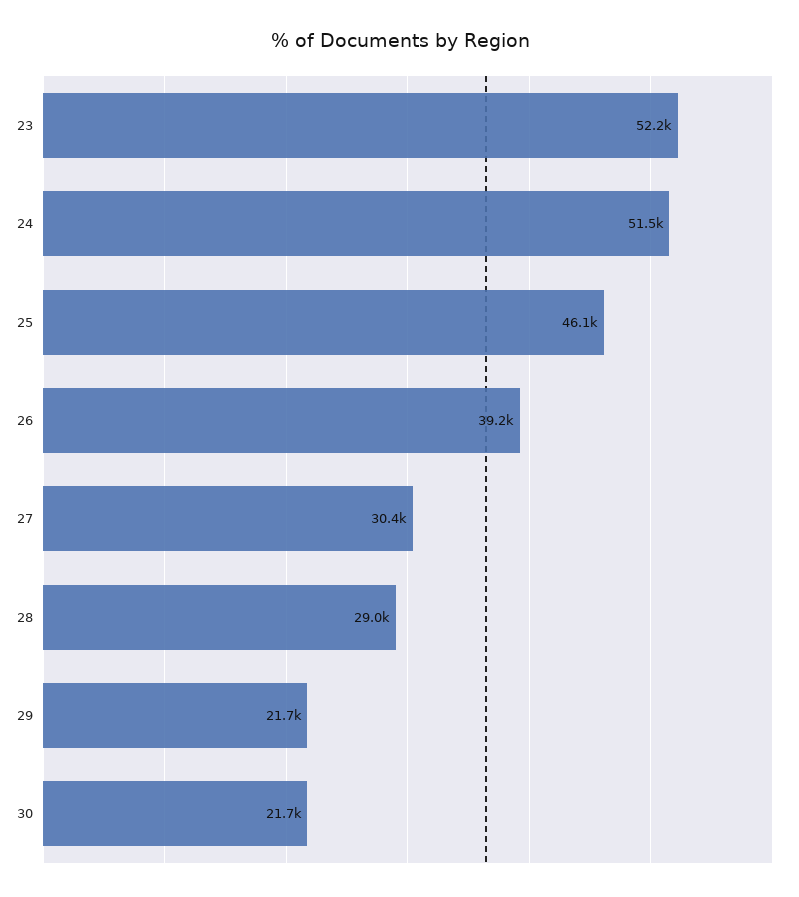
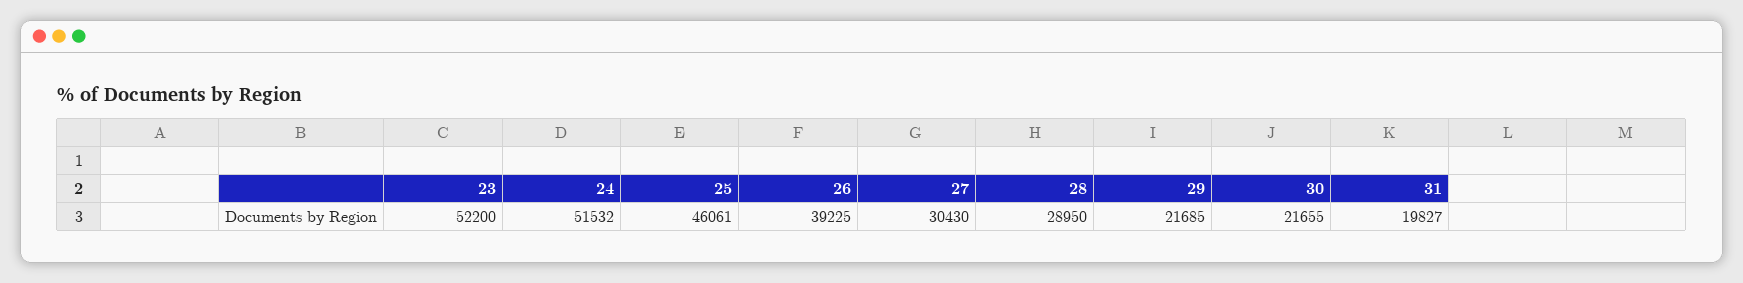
31: none -> 19827

